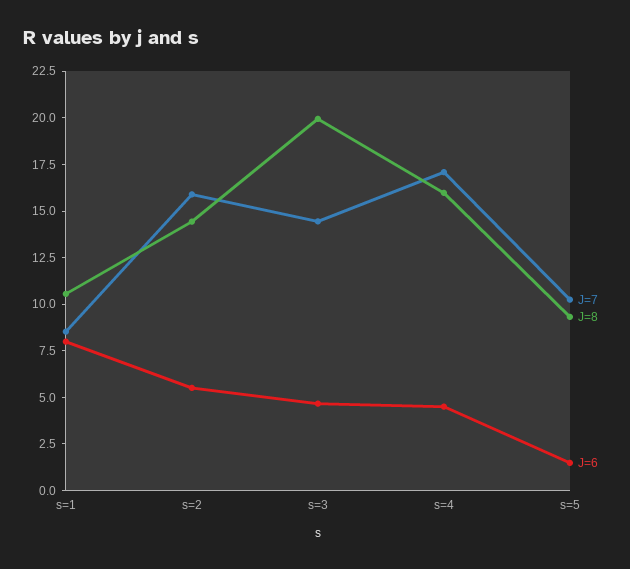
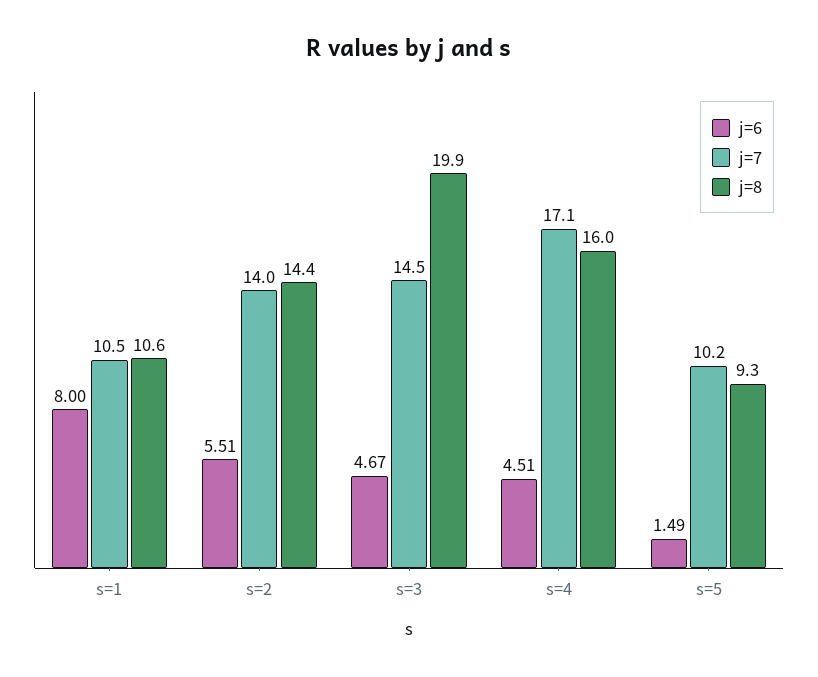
J=7, s=1: 8.5 -> 10.5
J=7, s=2: 16 -> 14

